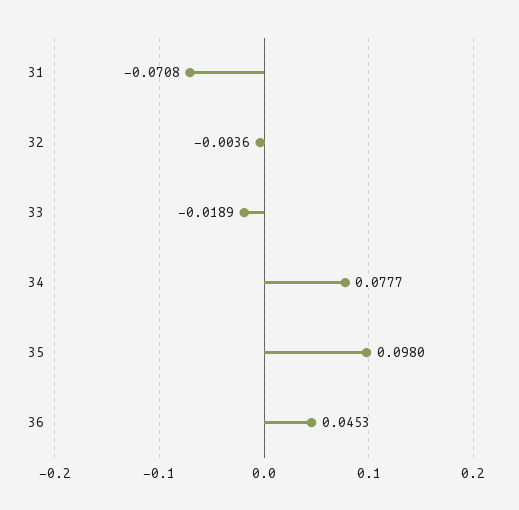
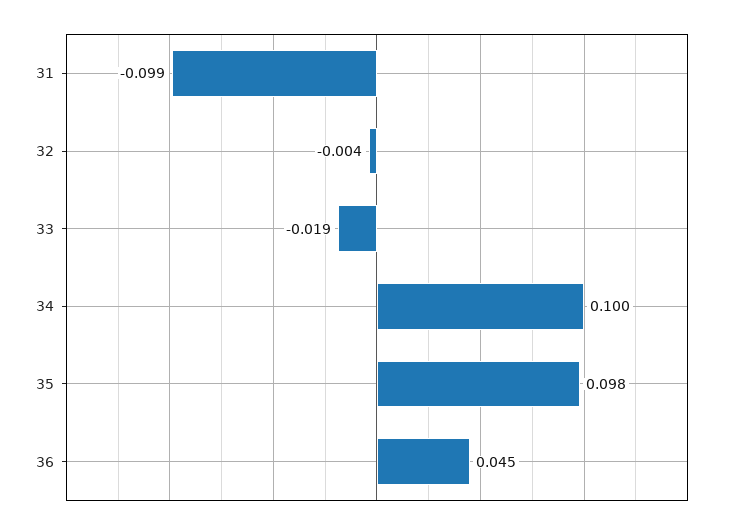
31: -0.0708 -> -0.099
34: 0.0777 -> 0.1

